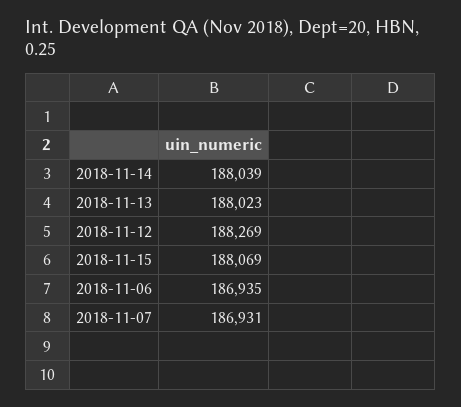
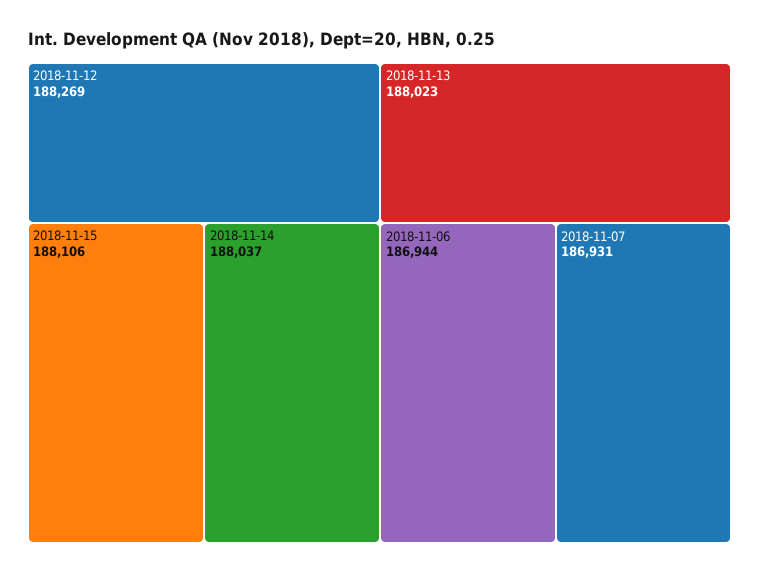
2018-11-14: 188039 -> 188037
2018-11-15: 188069 -> 188106
2018-11-06: 186935 -> 186944

